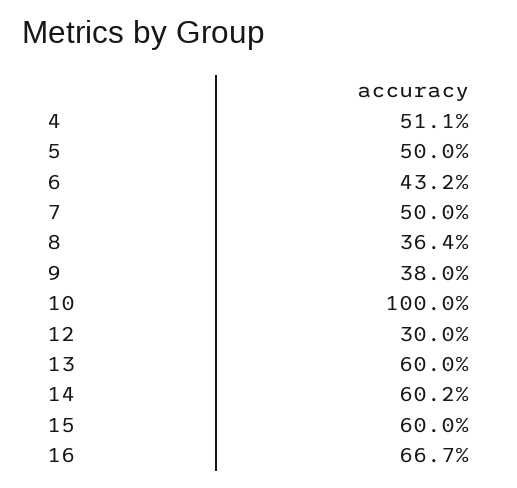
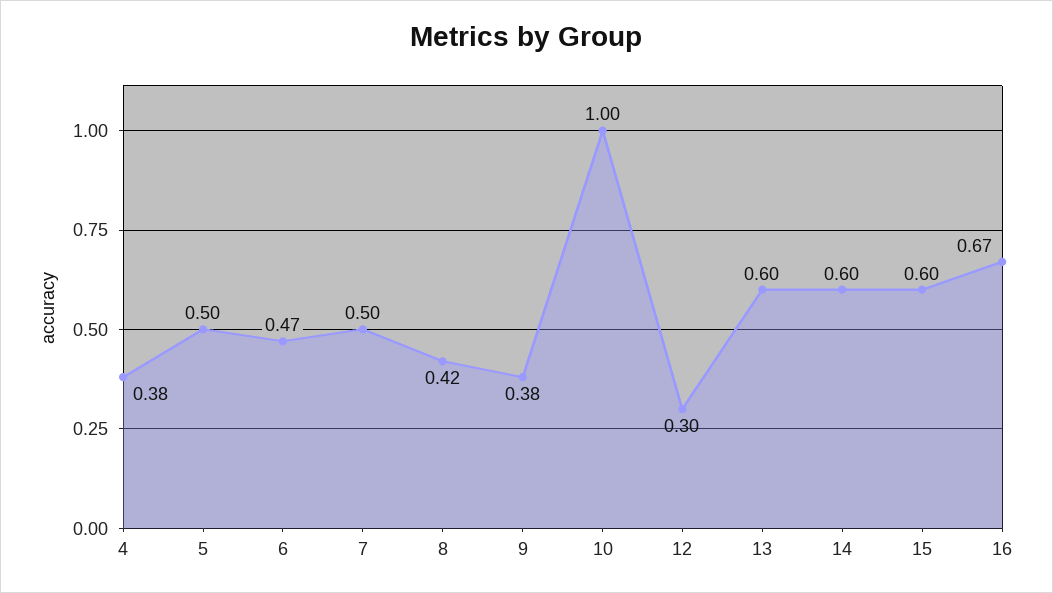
4: 0.511 -> 0.38
6: 0.432 -> 0.47
8: 0.364 -> 0.42

